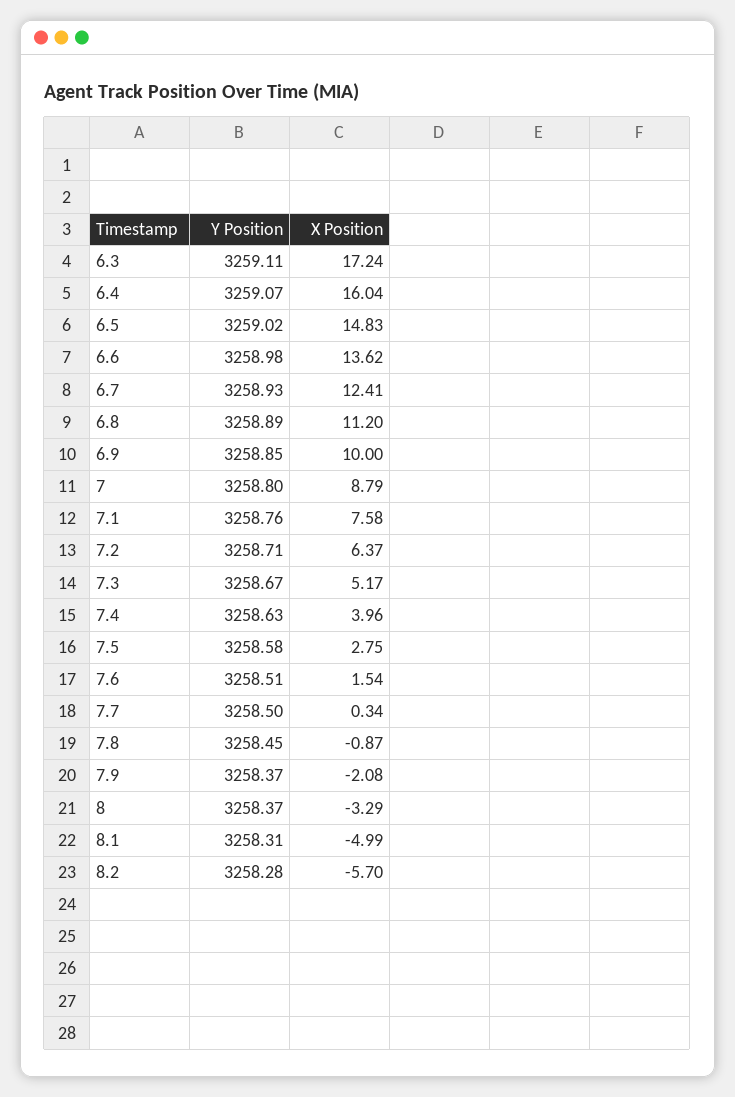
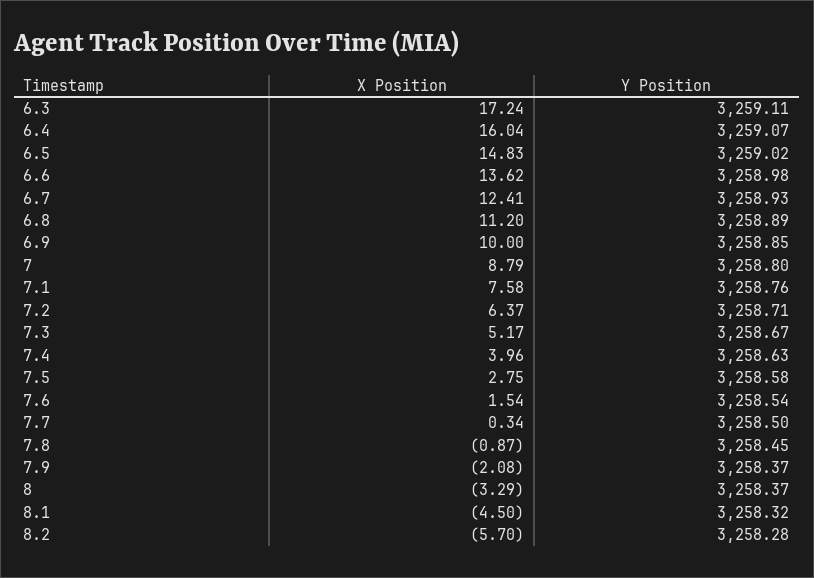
Y Position, 7.6: 3258.51 -> 3258.54
Y Position, 8.1: 3258.31 -> 3258.32
X Position, 8.1: -4.99 -> -4.5

